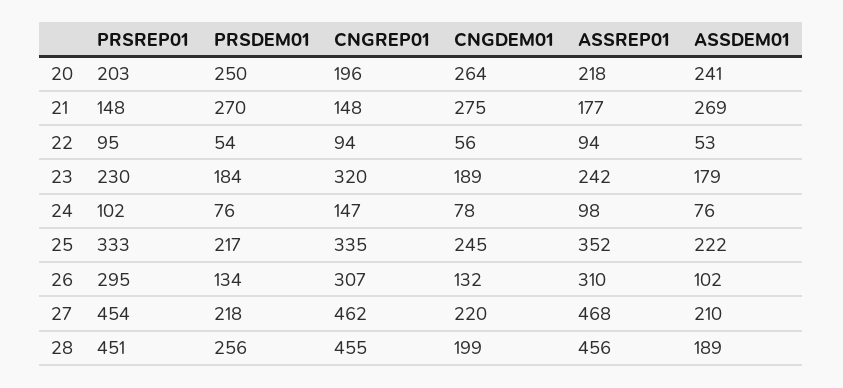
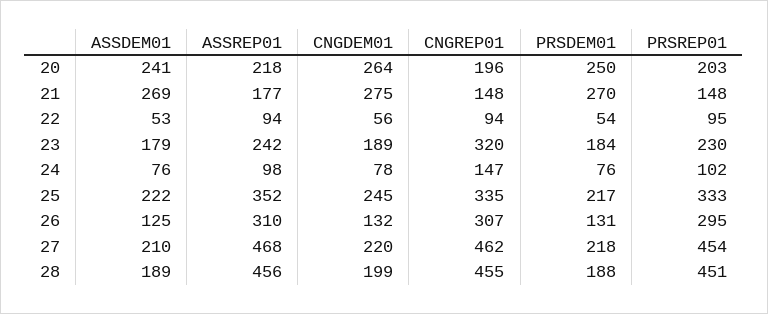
PRSDEM01, 26: 134 -> 131
ASSDEM01, 26: 102 -> 125
PRSDEM01, 28: 256 -> 188

